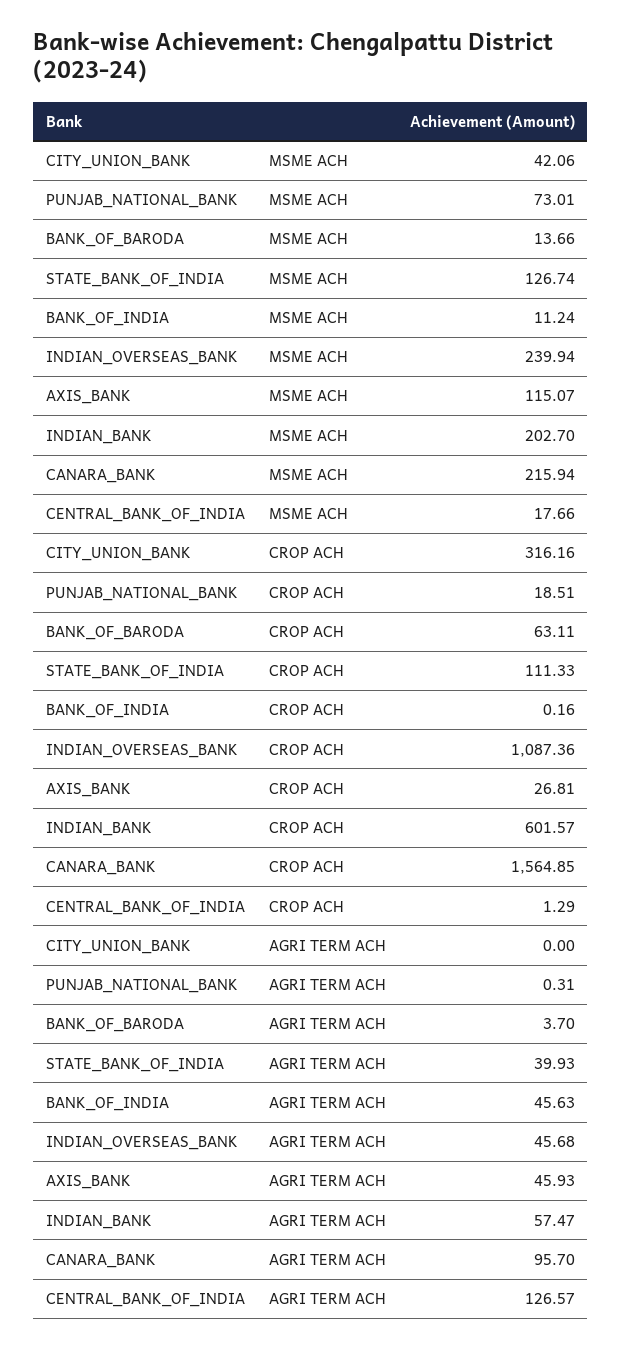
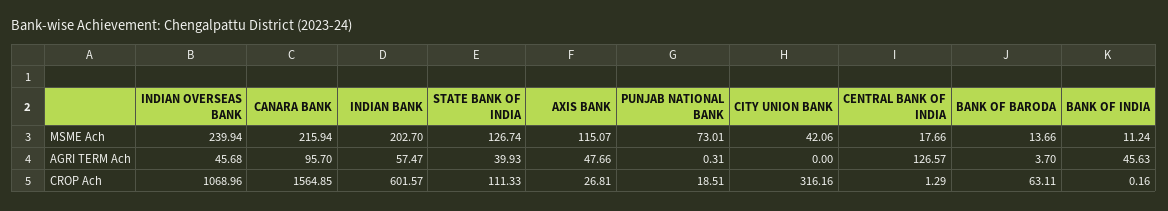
INDIAN_OVERSEAS_BANK, CROP ACH: 1087.36 -> 1068.96
AXIS_BANK, AGRI TERM ACH: 45.93 -> 47.66

